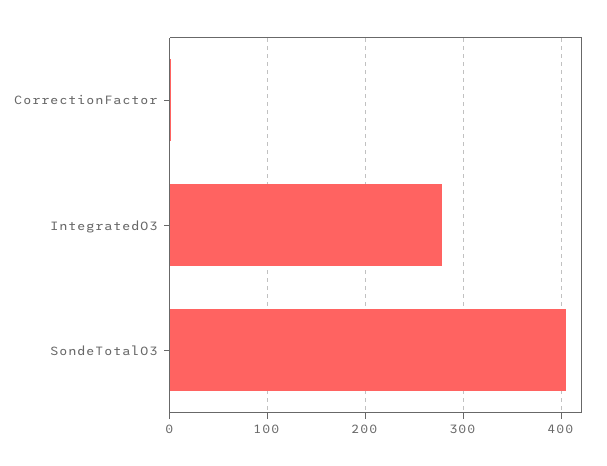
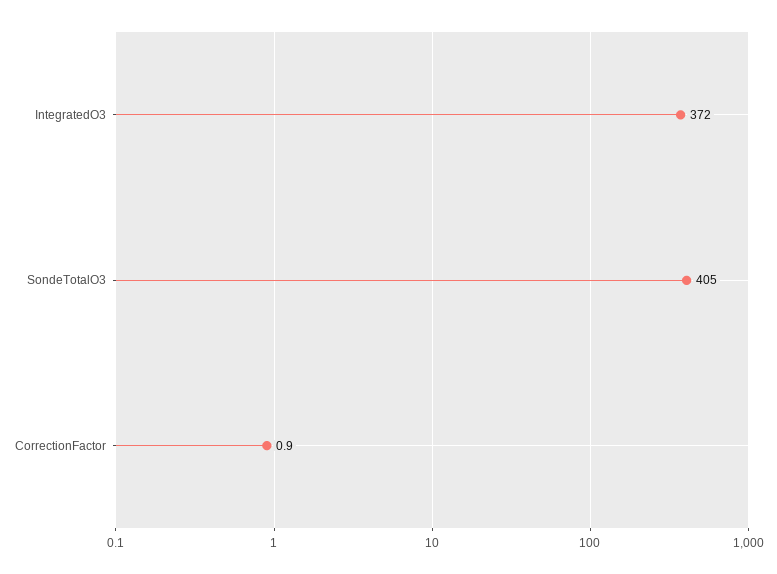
IntegratedO3: 280 -> 372

